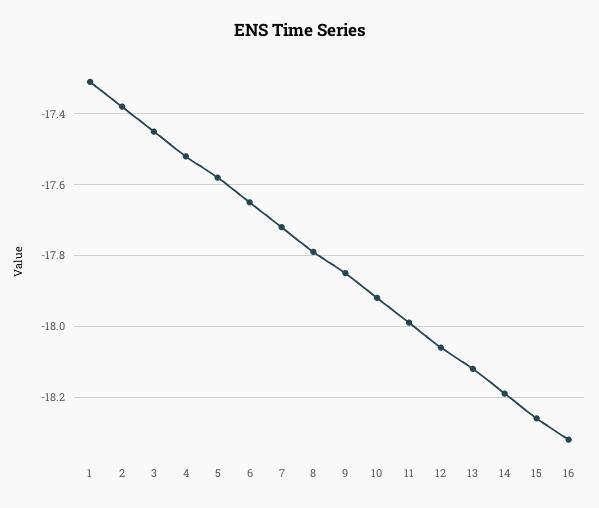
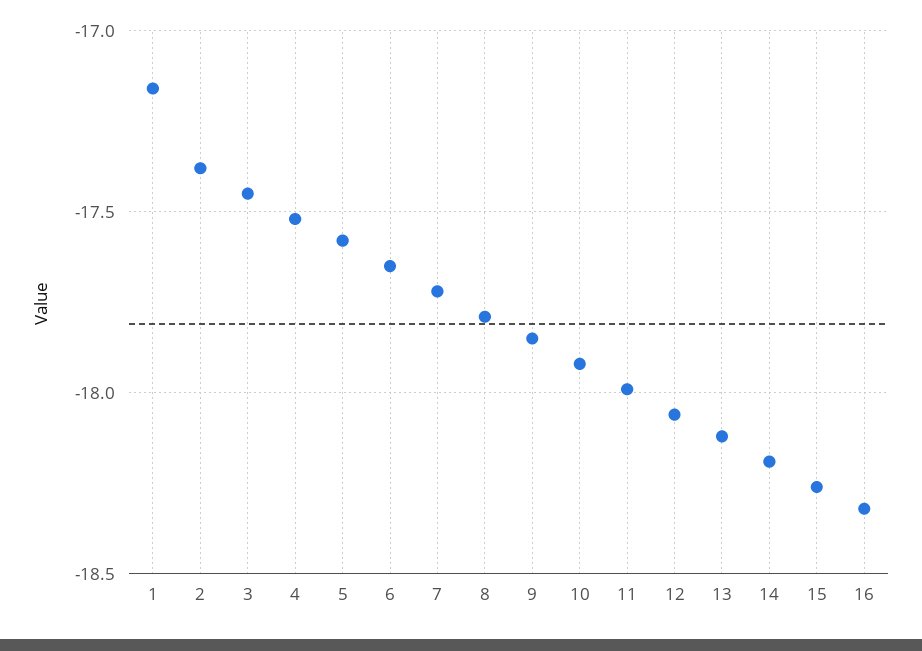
1: -17.3 -> -17.15

